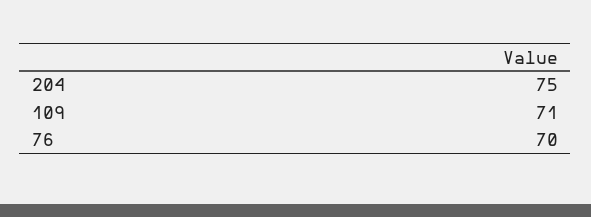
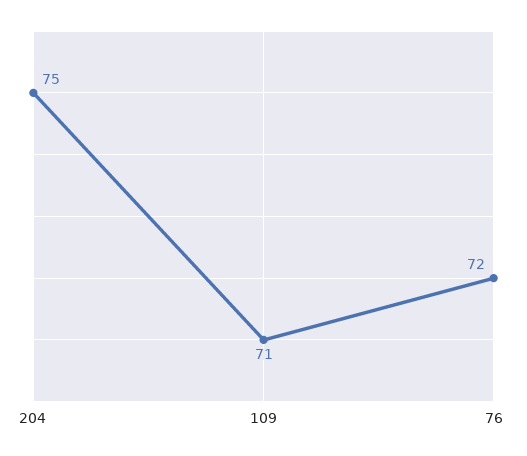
76: 70 -> 72

